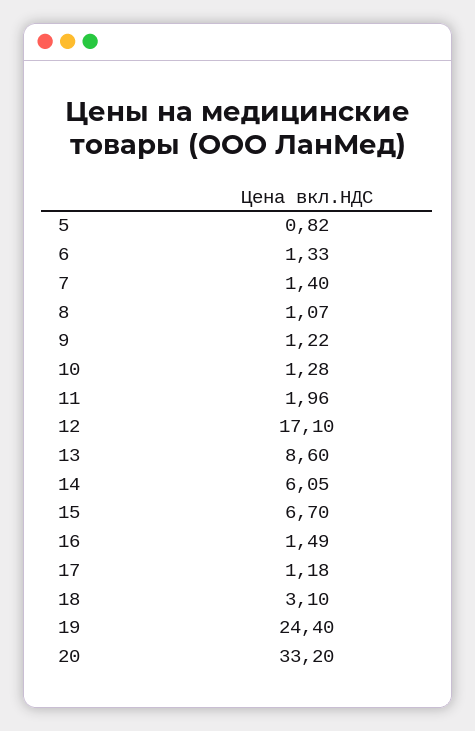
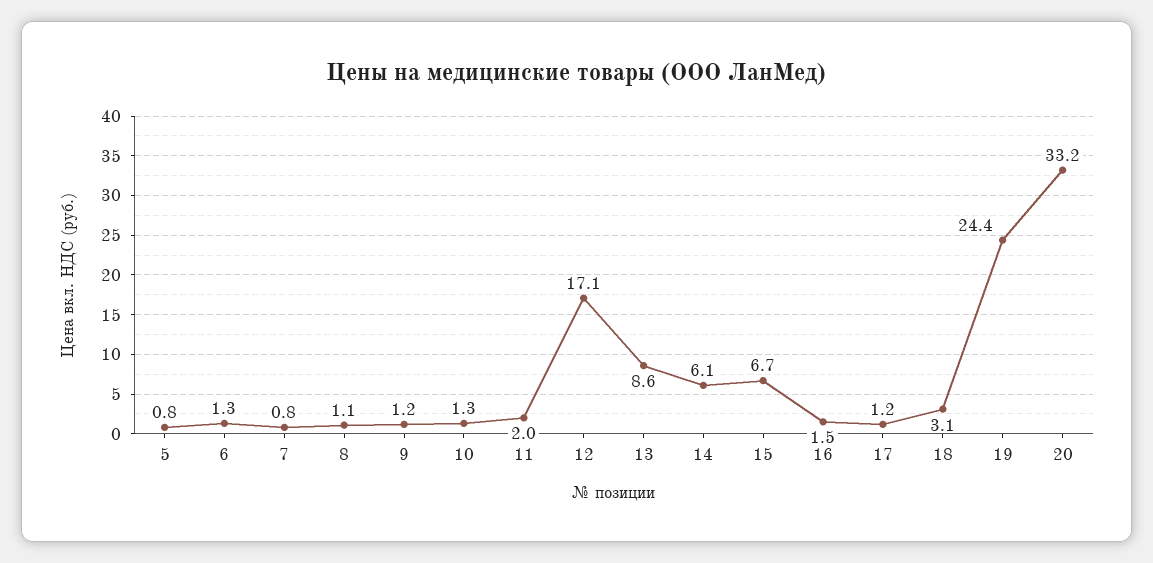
7: 1.4 -> 0.8

